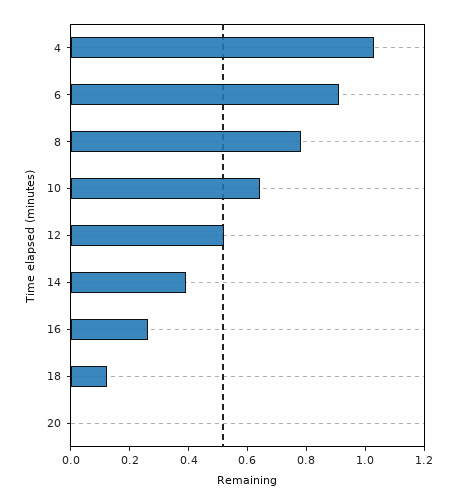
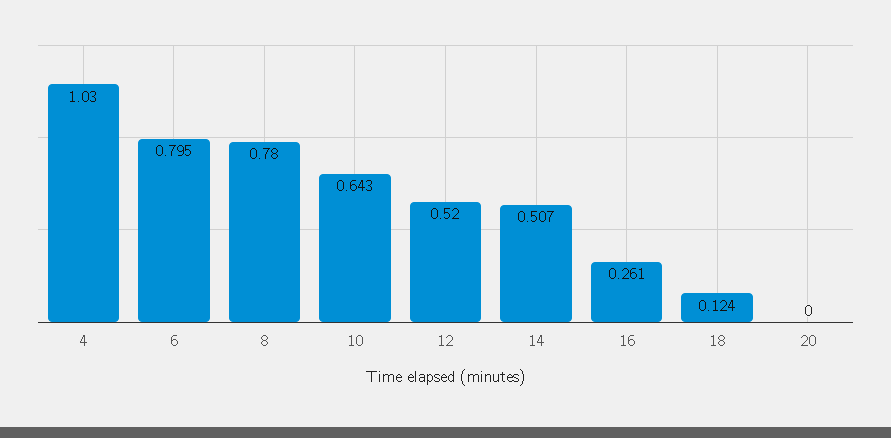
6: 0.9 -> 0.795
14: 0.4 -> 0.507

